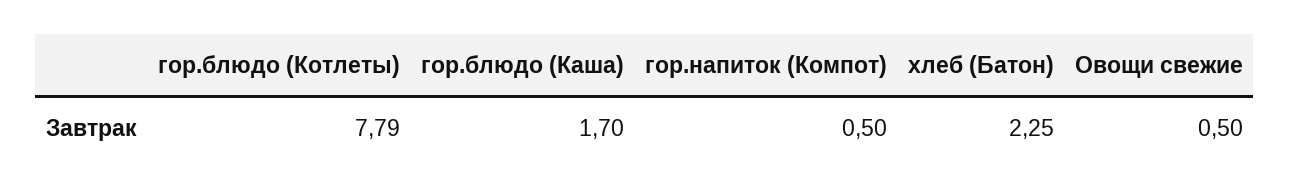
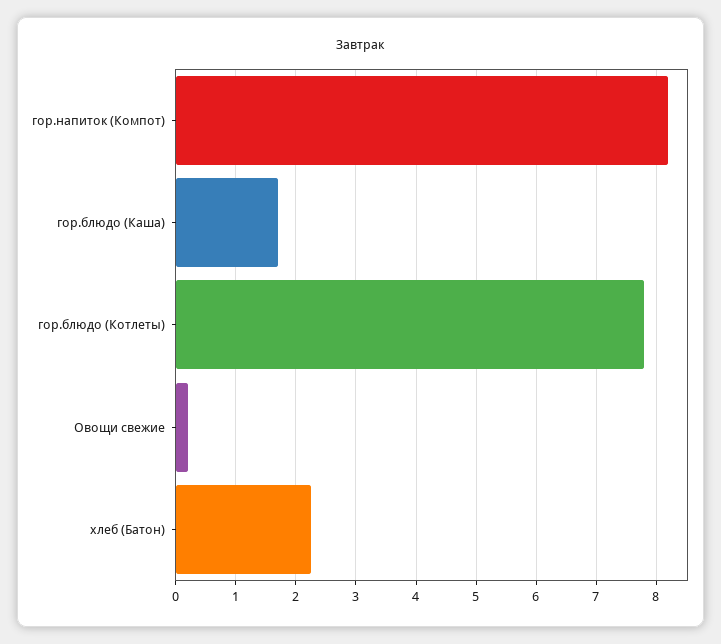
гор.напиток (Компот): 0.5 -> 8.2
Овощи свежие: 0.5 -> 0.2

